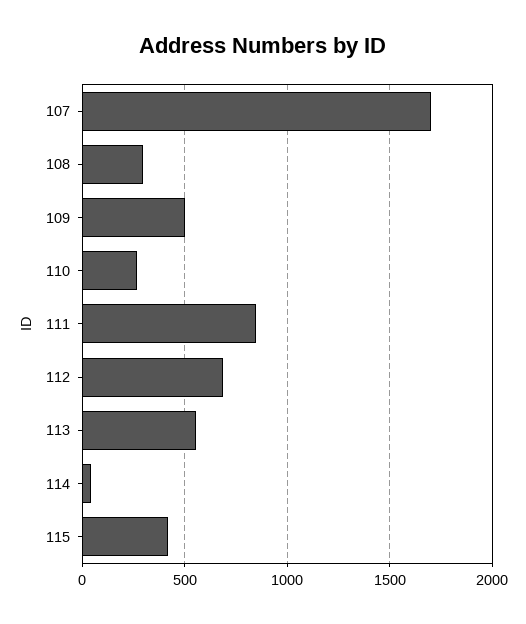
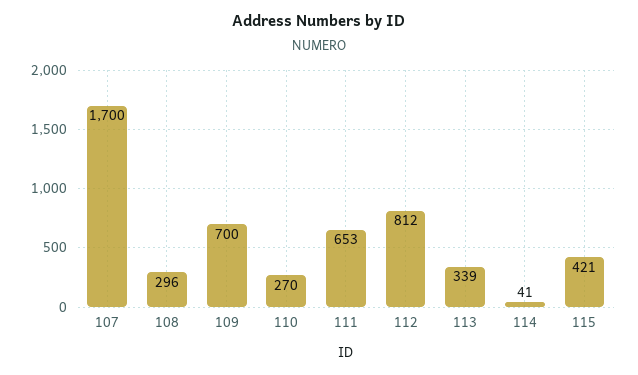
109: 500 -> 700
111: 850 -> 653
112: 700 -> 812
113: 550 -> 339

